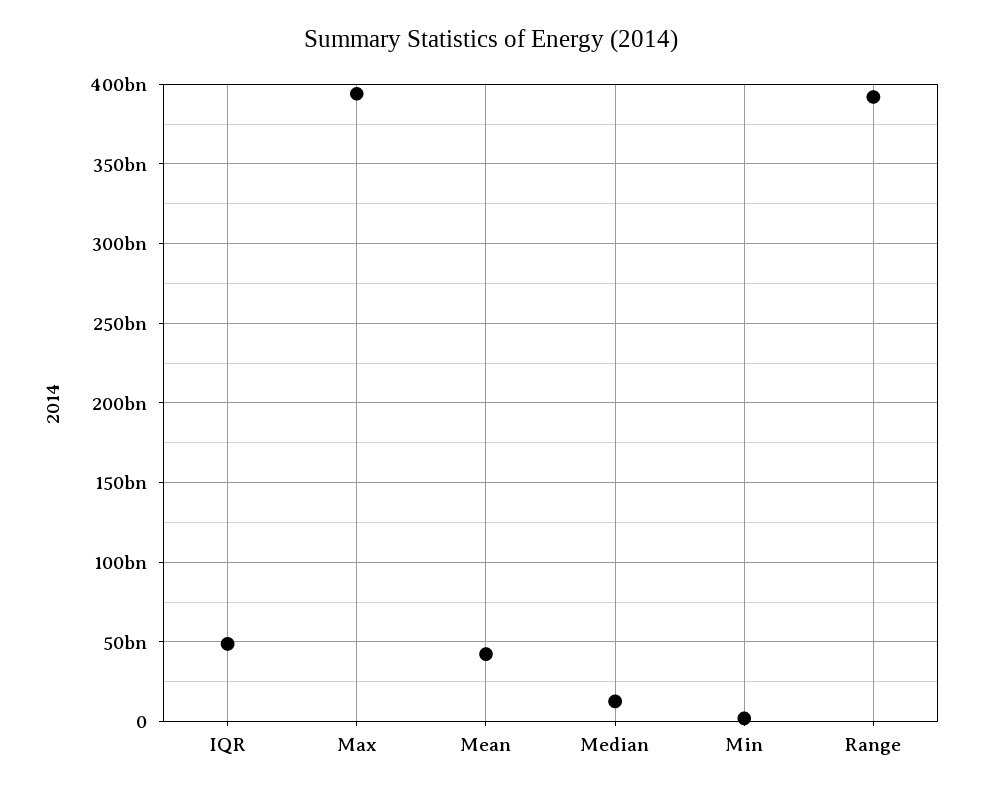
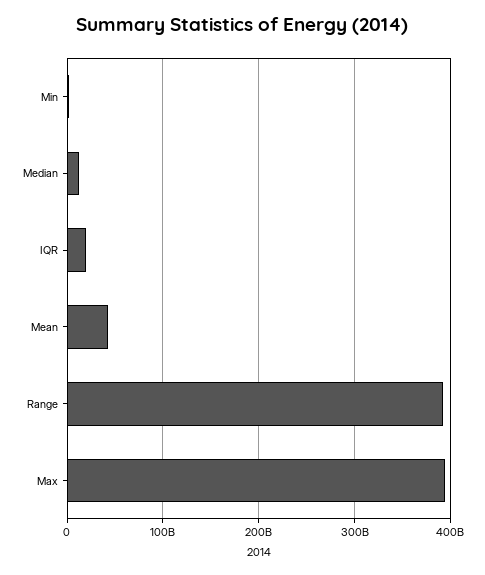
IQR: 50000000000 -> 20000000000

